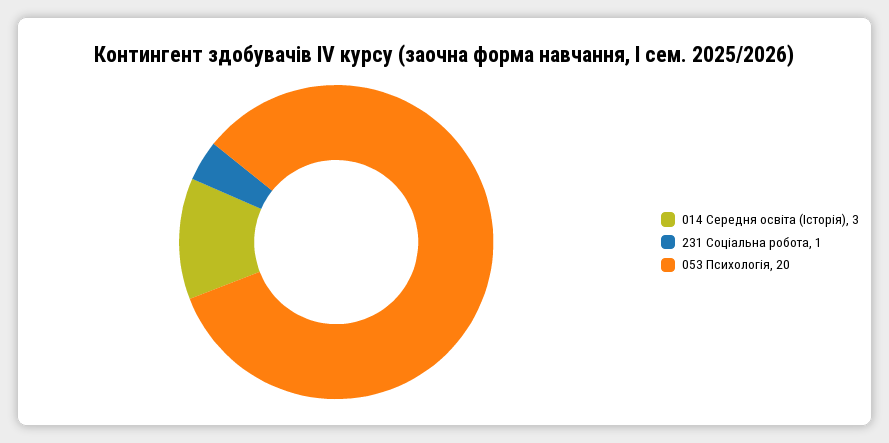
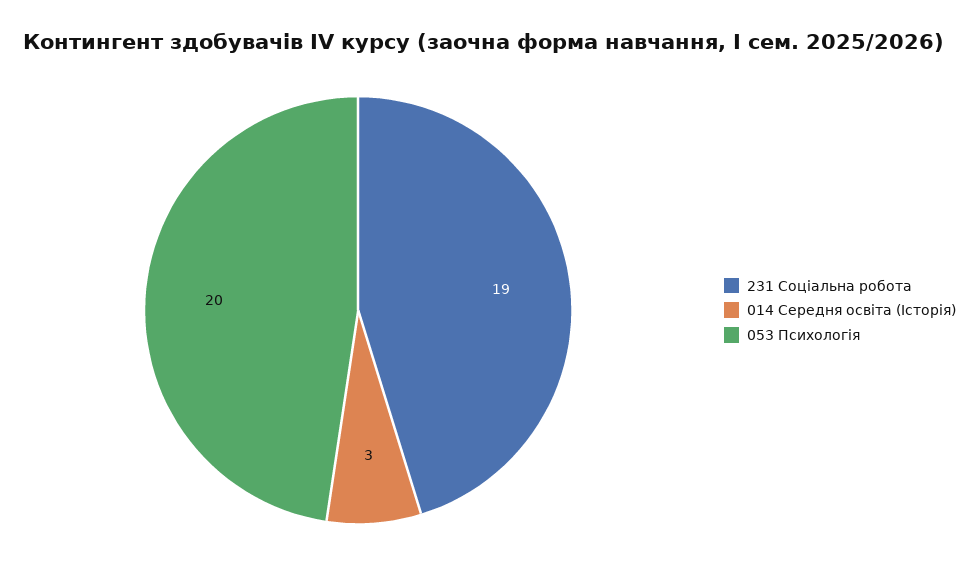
231 Соціальна робота: 1 -> 19

